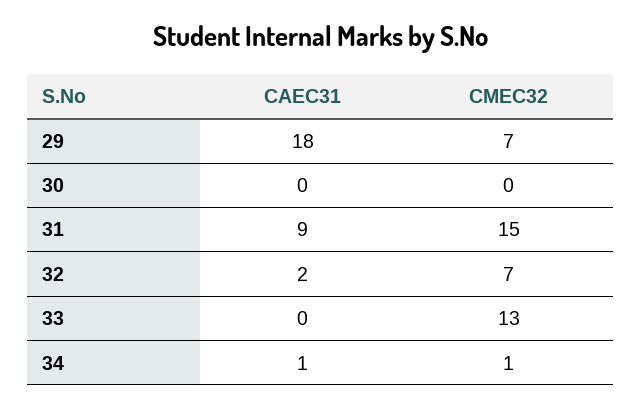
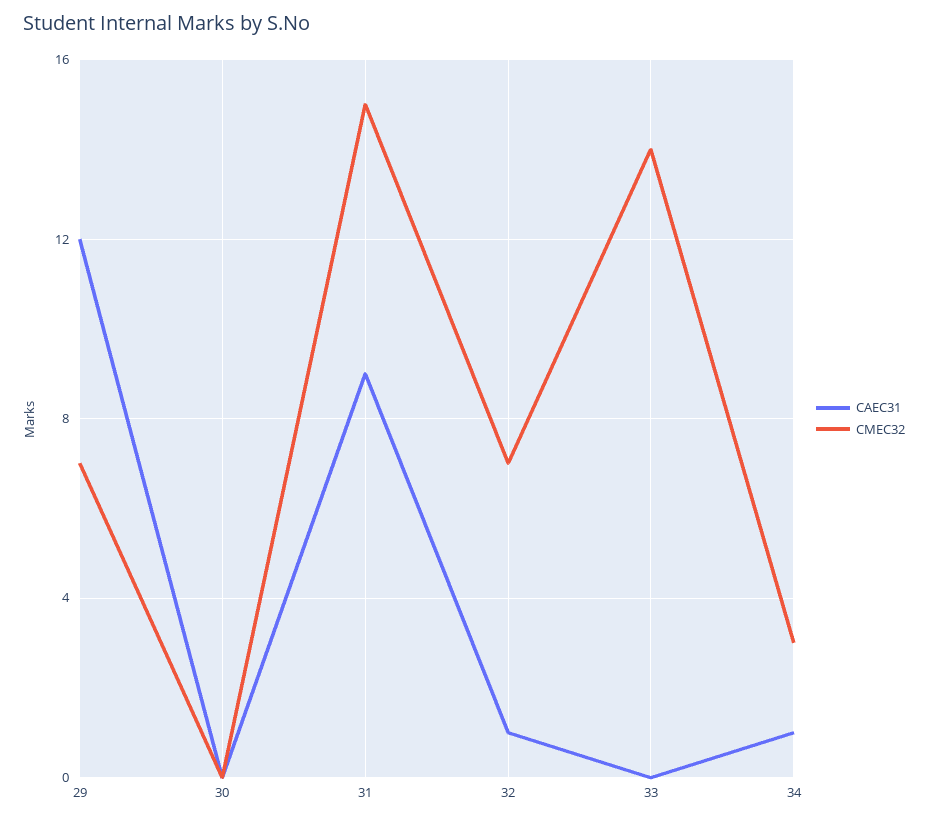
CAEC31, 29: 18 -> 12
CAEC31, 32: 2 -> 1
CMEC32, 33: 13 -> 14
CMEC32, 34: 1 -> 3

